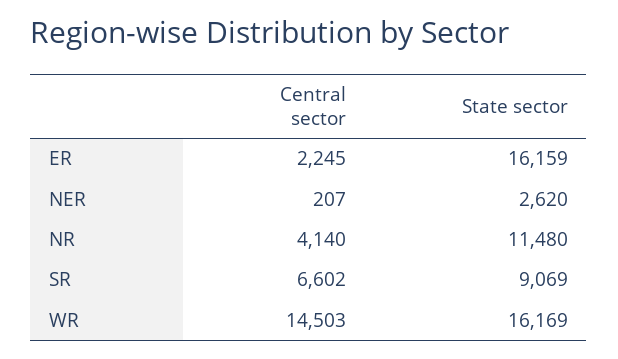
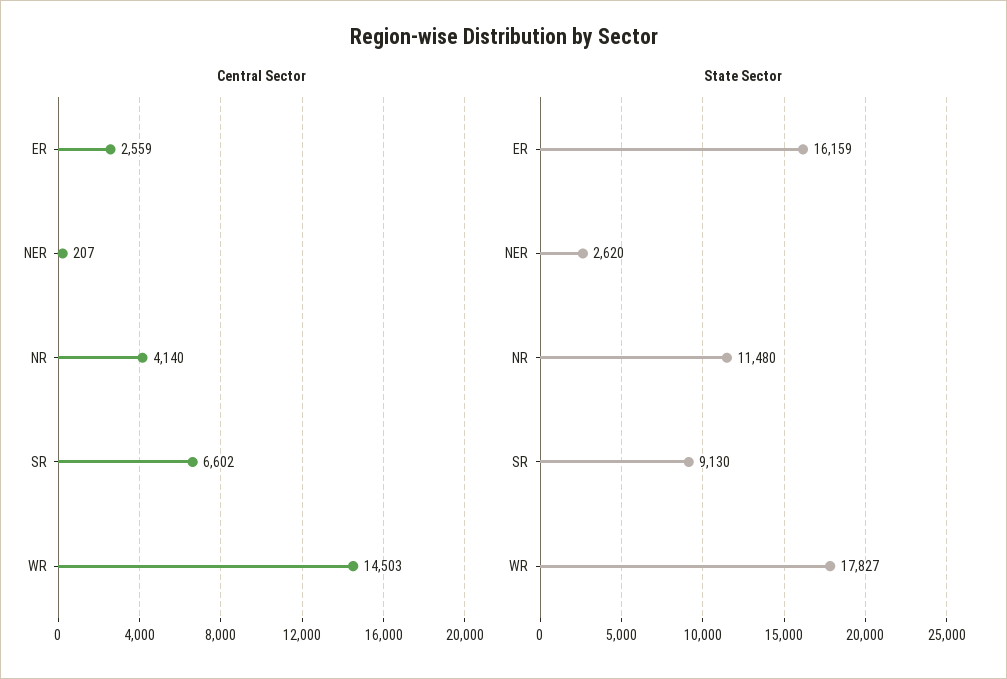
Central sector, ER: 2245 -> 2559
State sector, SR: 9069 -> 9130
State sector, WR: 16169 -> 17827

